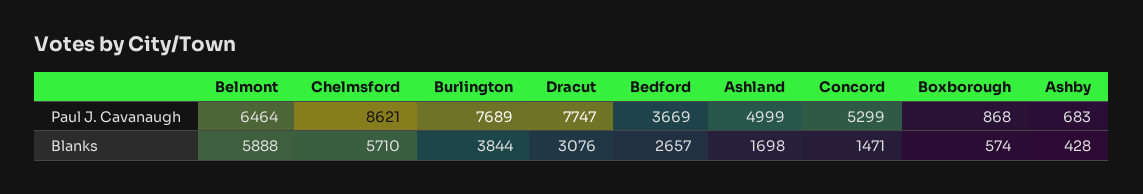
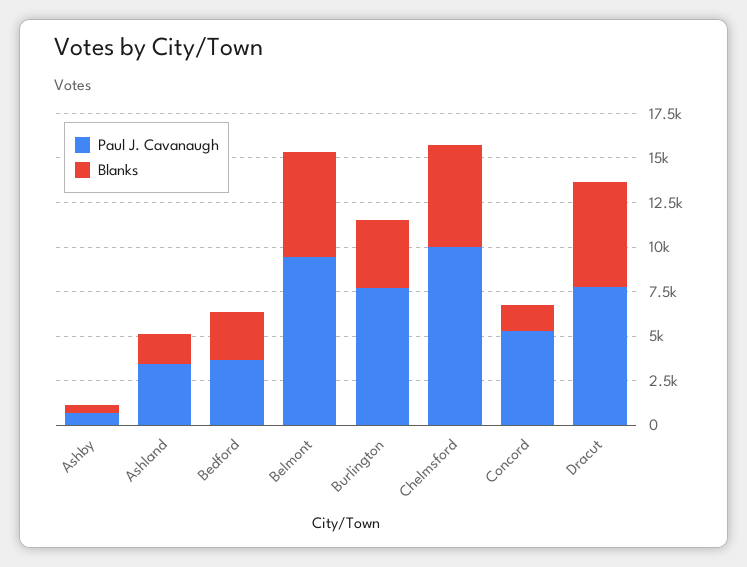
Paul J. Cavanaugh, Belmont: 6464 -> 9500
Paul J. Cavanaugh, Chelmsford: 8621 -> 10000
Paul J. Cavanaugh, Ashland: 4999 -> 3500
Paul J. Cavanaugh, Boxborough: 868 -> none
Blanks, Dracut: 3076 -> 6000
Blanks, Boxborough: 574 -> none

